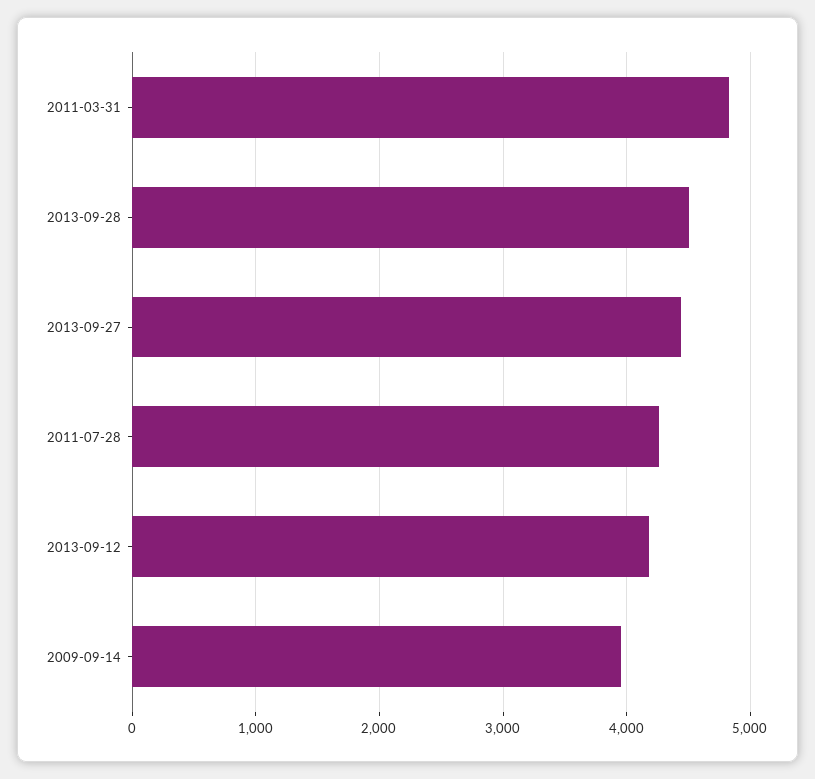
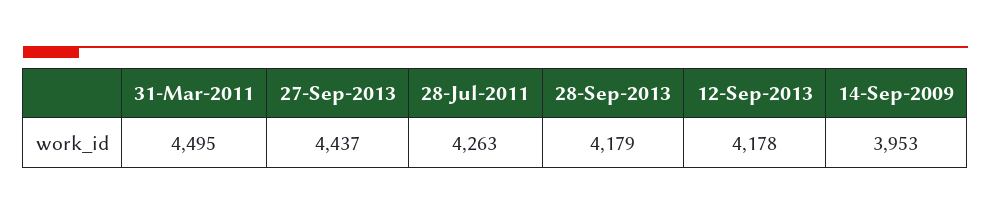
2011-03-31: 4800 -> 4495
2013-09-28: 4500 -> 4179

